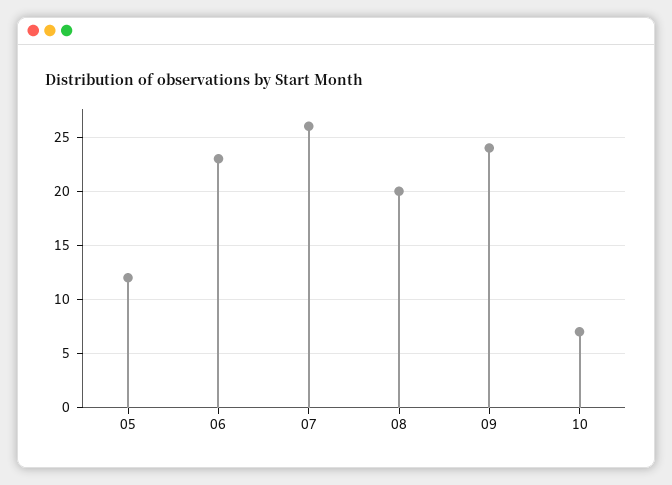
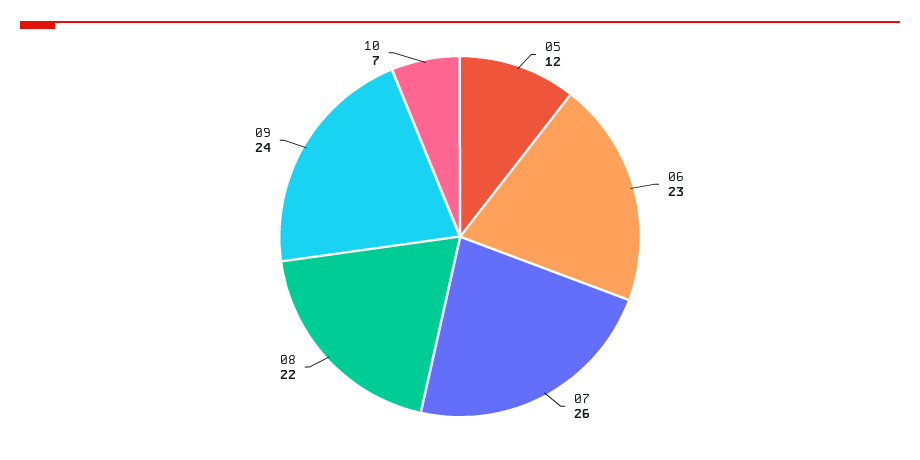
08: 20 -> 22

